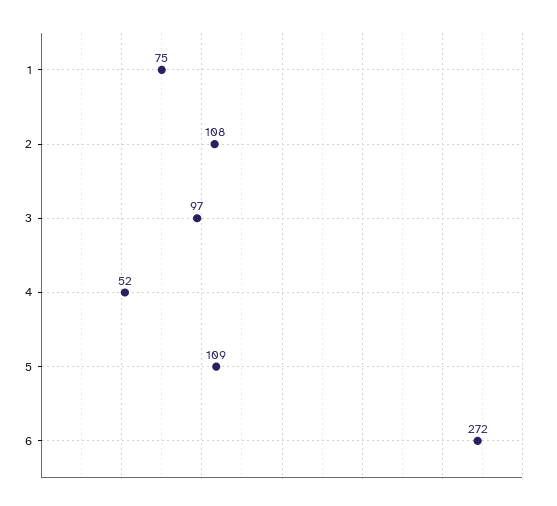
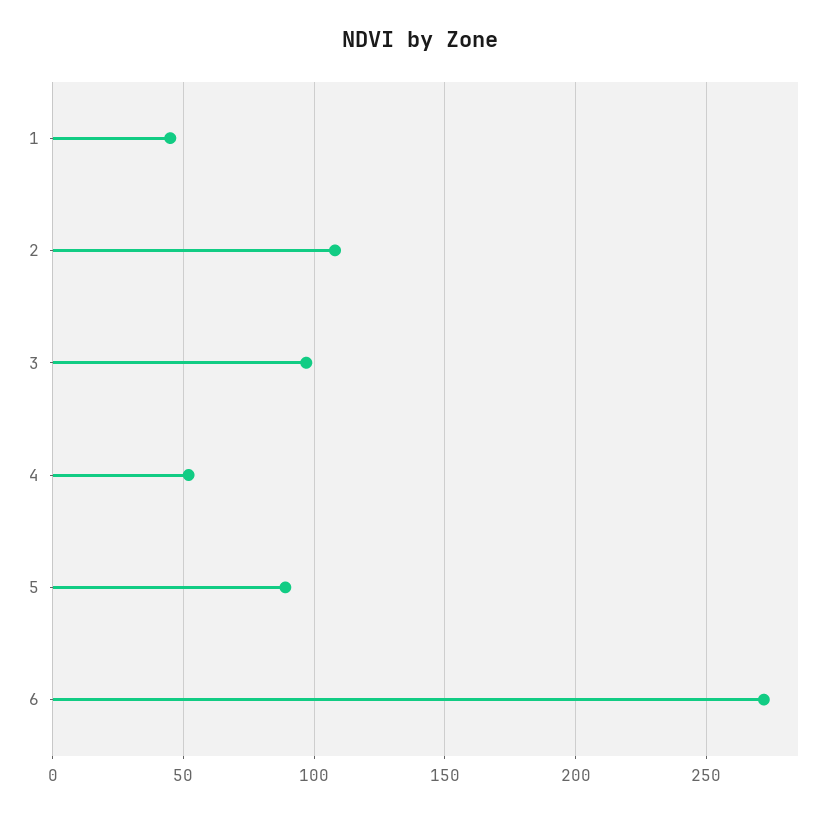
1: 75 -> 45
5: 109 -> 90

